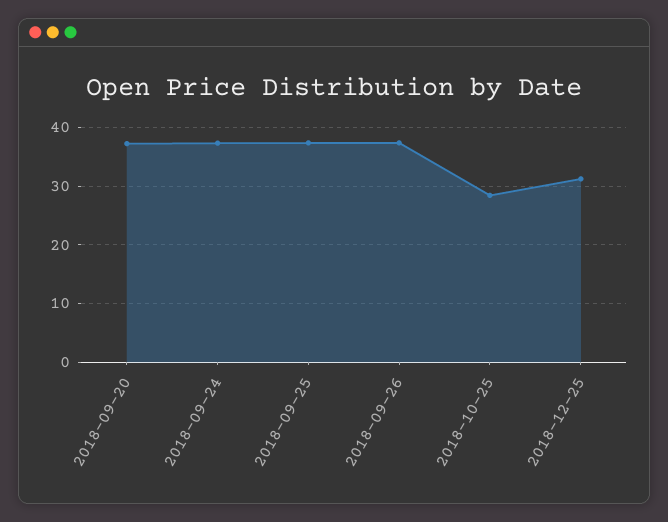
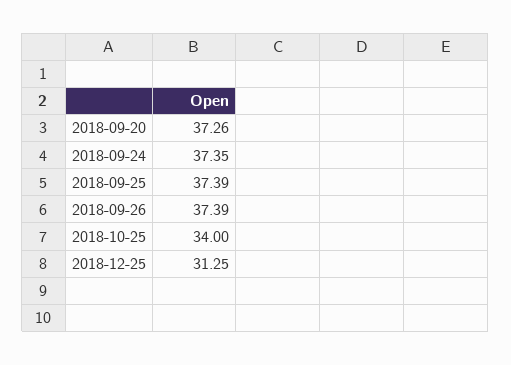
2018-10-25: 28 -> 34

